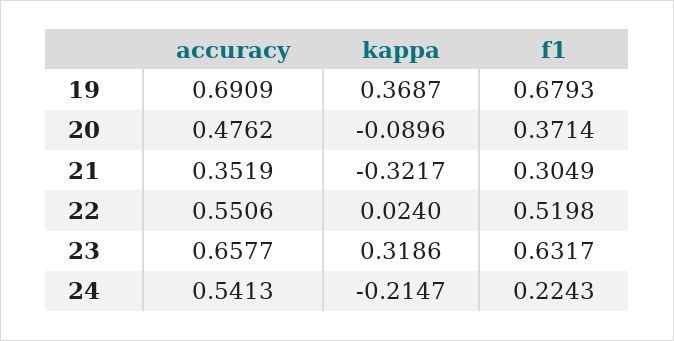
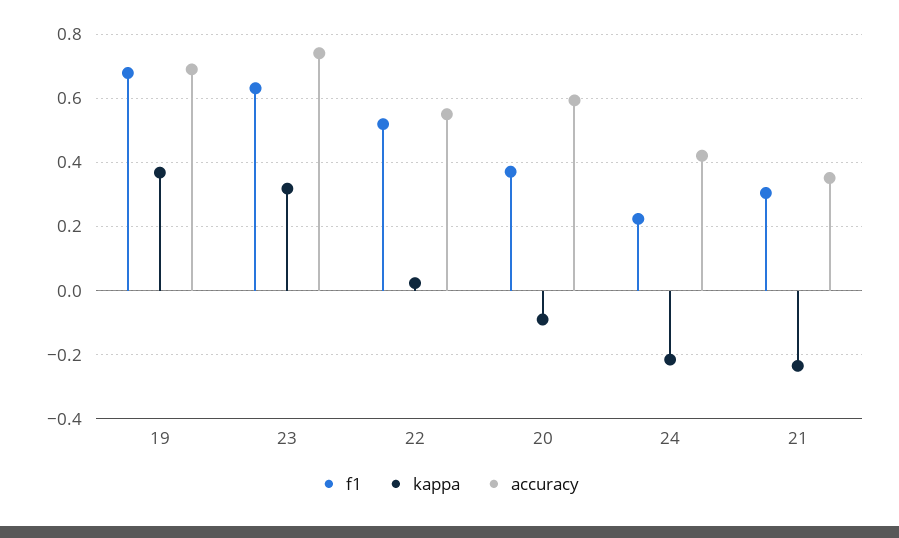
accuracy, 20: 0.4762 -> 0.6
kappa, 21: -0.3217 -> -0.24
accuracy, 23: 0.6577 -> 0.74
accuracy, 24: 0.5413 -> 0.42

